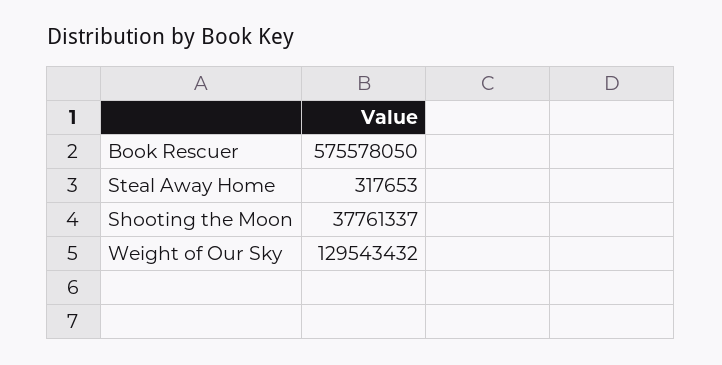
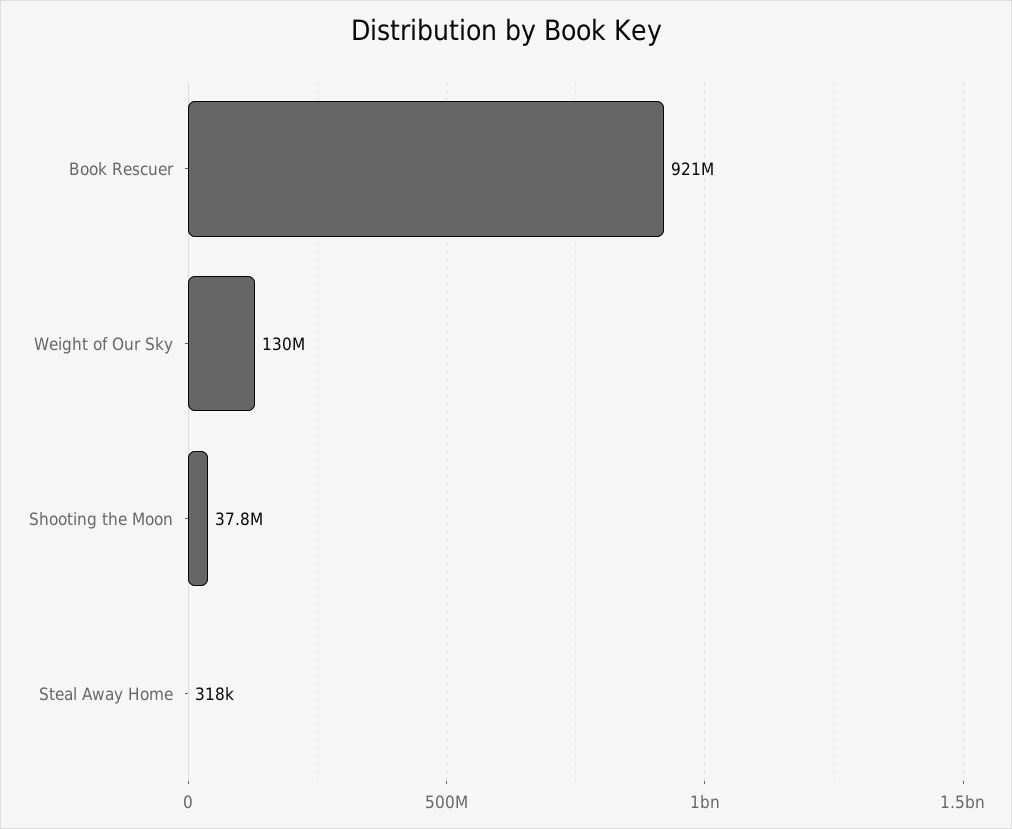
Book Rescuer: 575578050 -> 921000000

